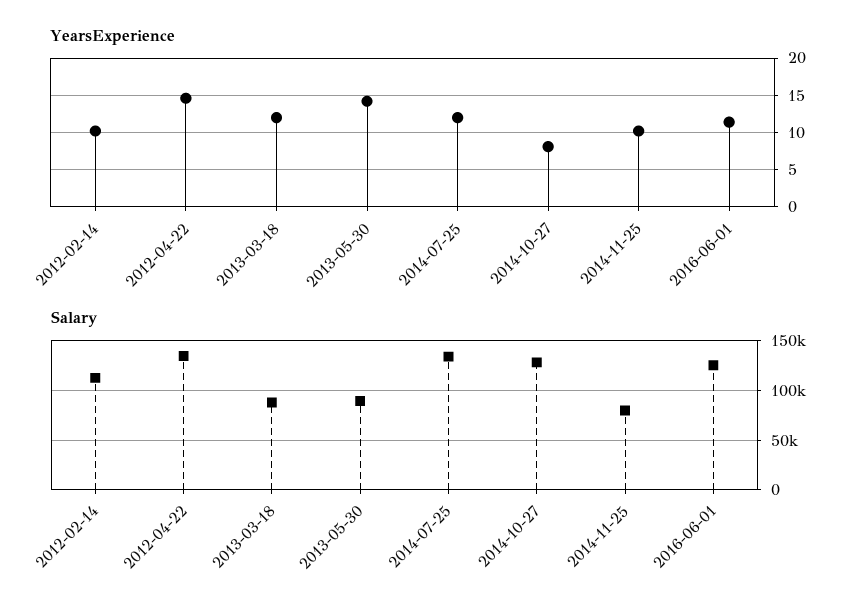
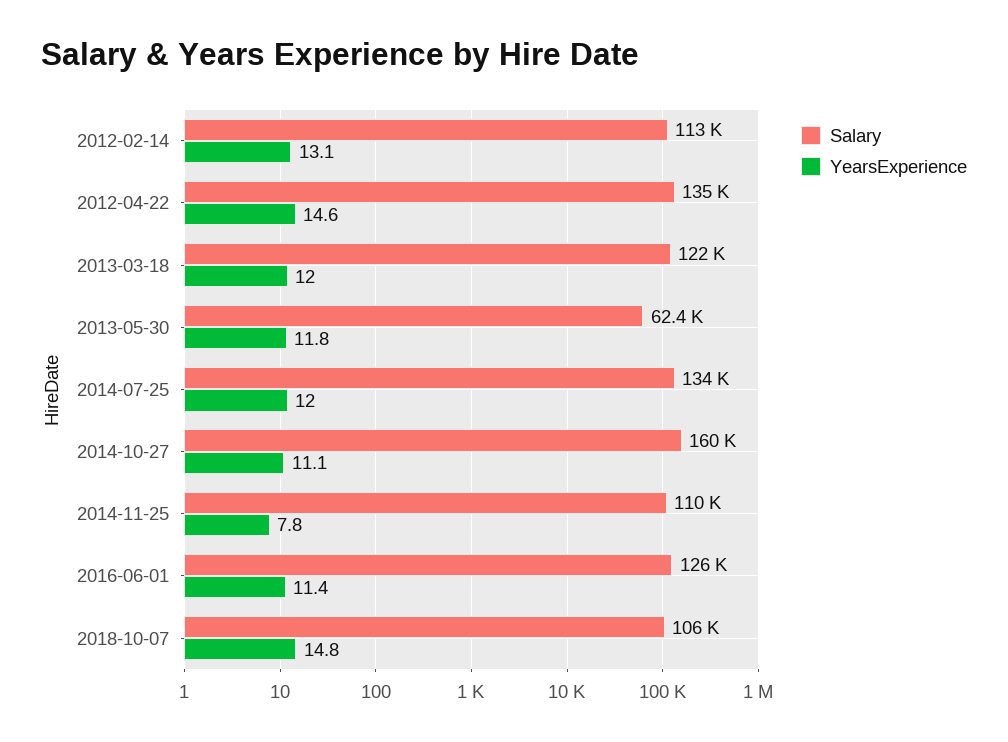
YearsExperience, 2012-02-14: 10 -> 13.1
YearsExperience, 2013-05-30: 14 -> 11.8
YearsExperience, 2014-10-27: 8 -> 11.1
YearsExperience, 2014-11-25: 10 -> 7.8
Salary, 2013-03-18: 90000 -> 122000
Salary, 2013-05-30: 90000 -> 62400
Salary, 2014-10-27: 130000 -> 160000
Salary, 2014-11-25: 80000 -> 110000
Salary, 2018-10-07: none -> 106000
YearsExperience, 2018-10-07: none -> 14.8

